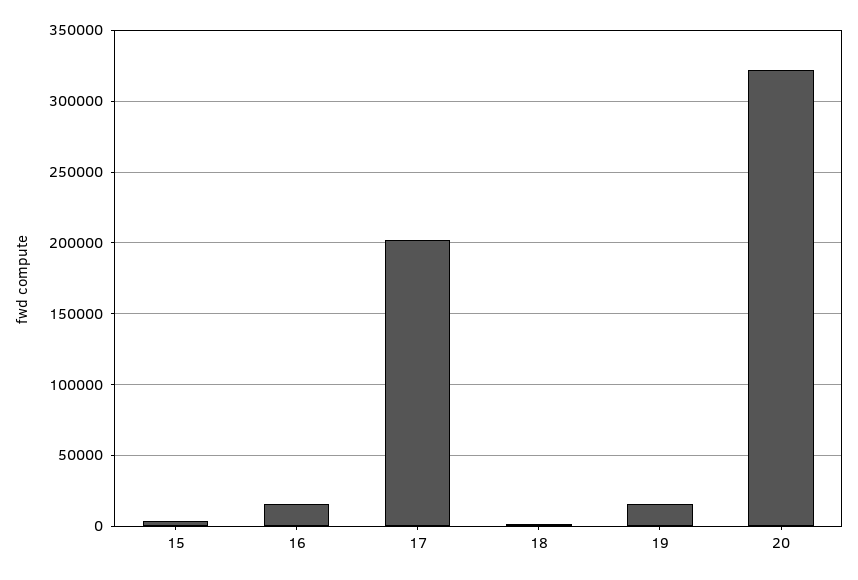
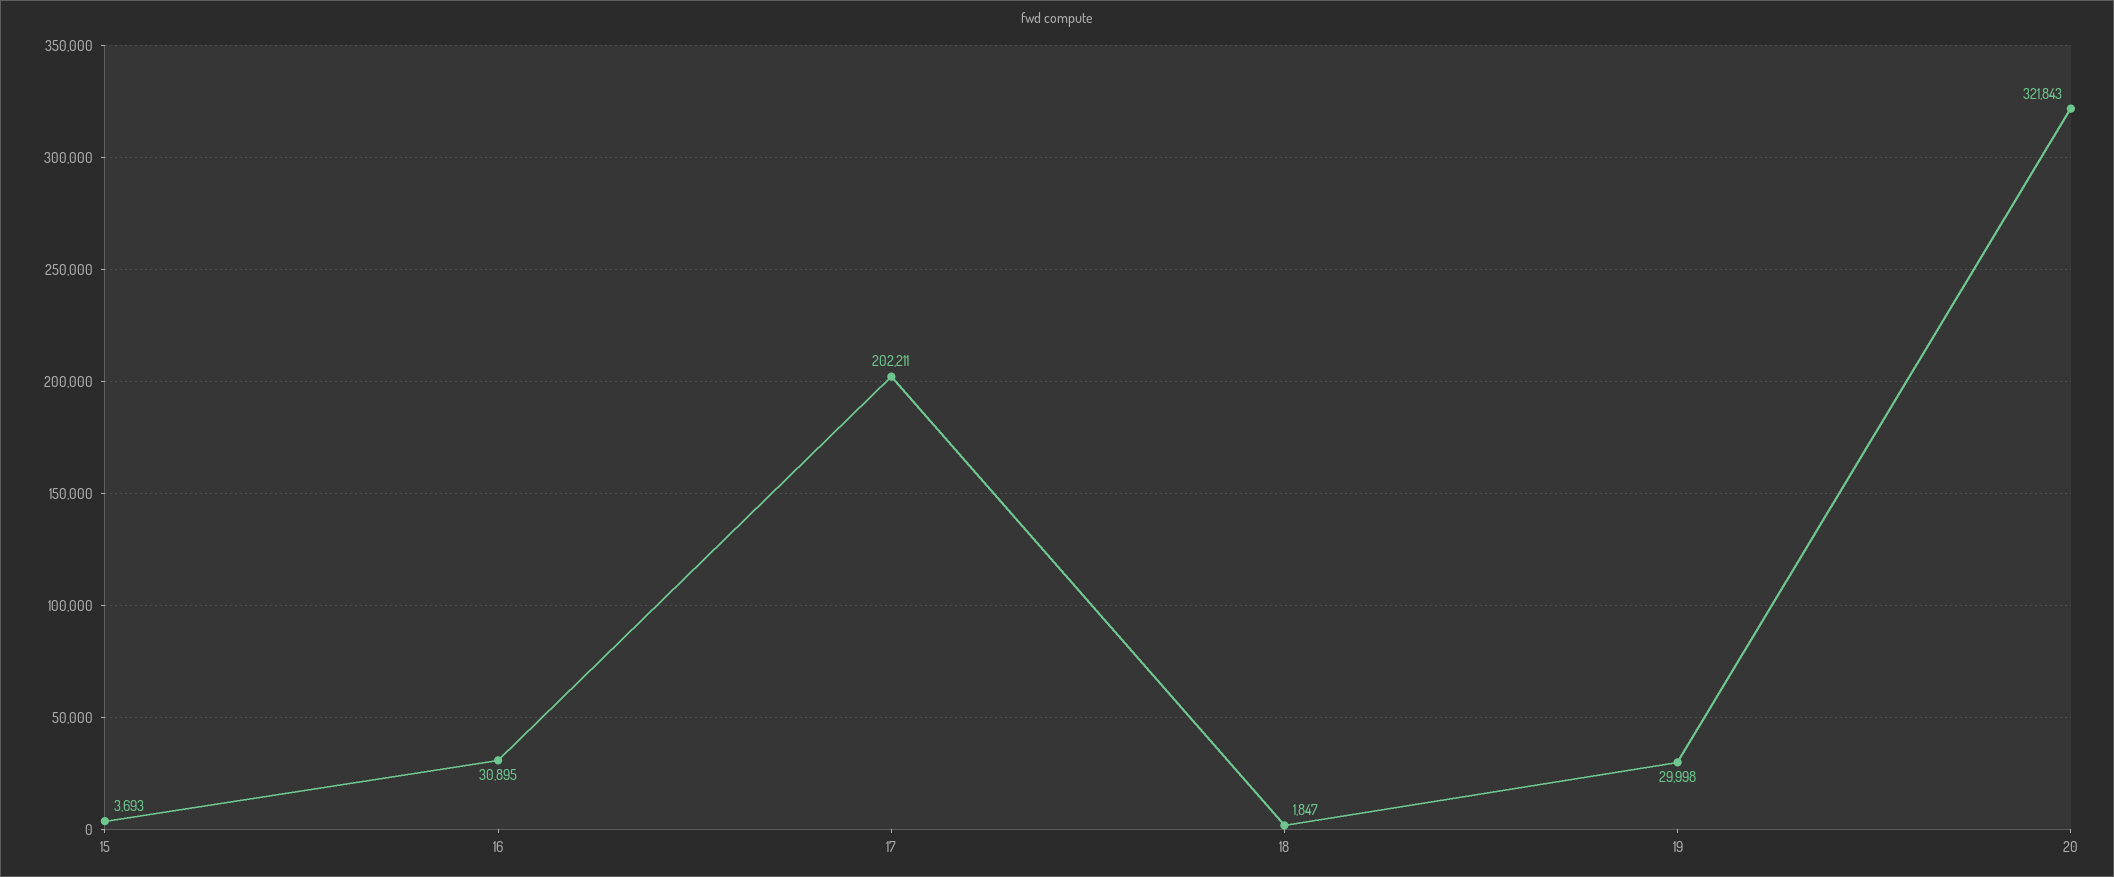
16: 15000 -> 30895
19: 15000 -> 29998

